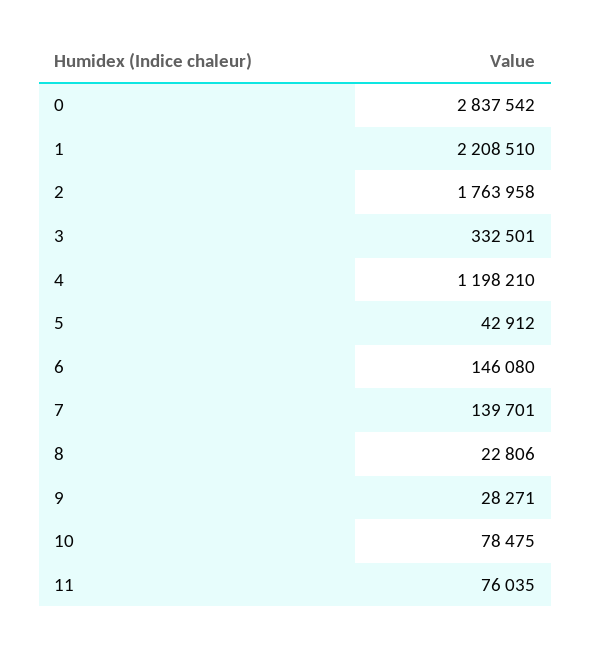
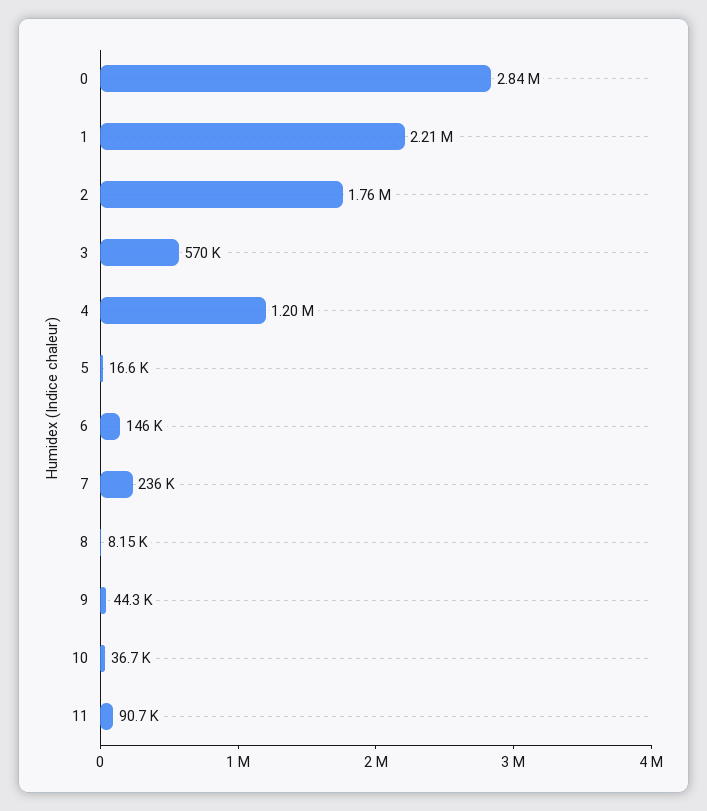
3: 332501 -> 570000
5: 42912 -> 16600
7: 139701 -> 236000
8: 22806 -> 8150
9: 28271 -> 44300
10: 78475 -> 36700
11: 76035 -> 90700

